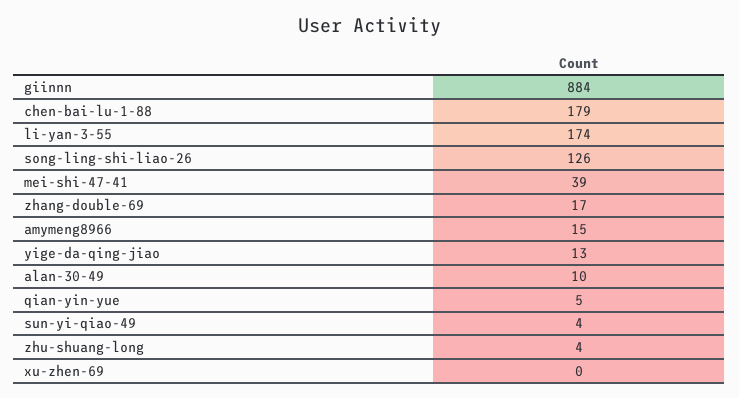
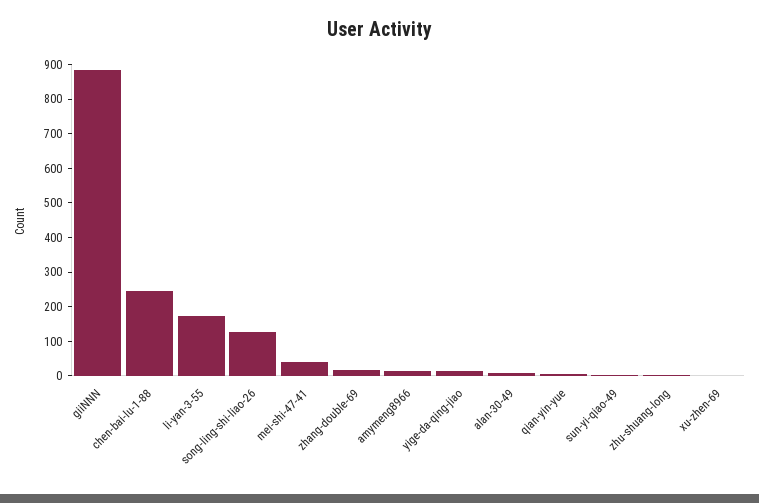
chen-bai-lu-1-88: 179 -> 250

